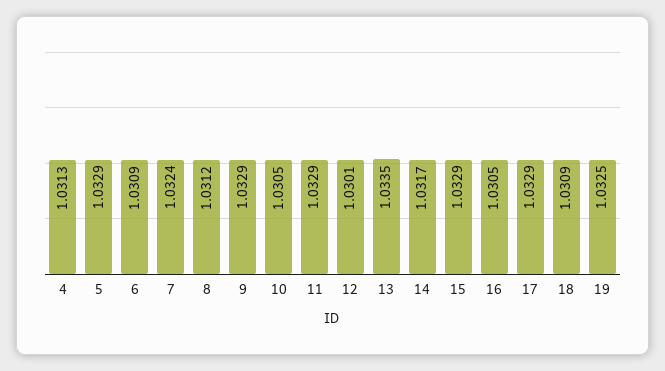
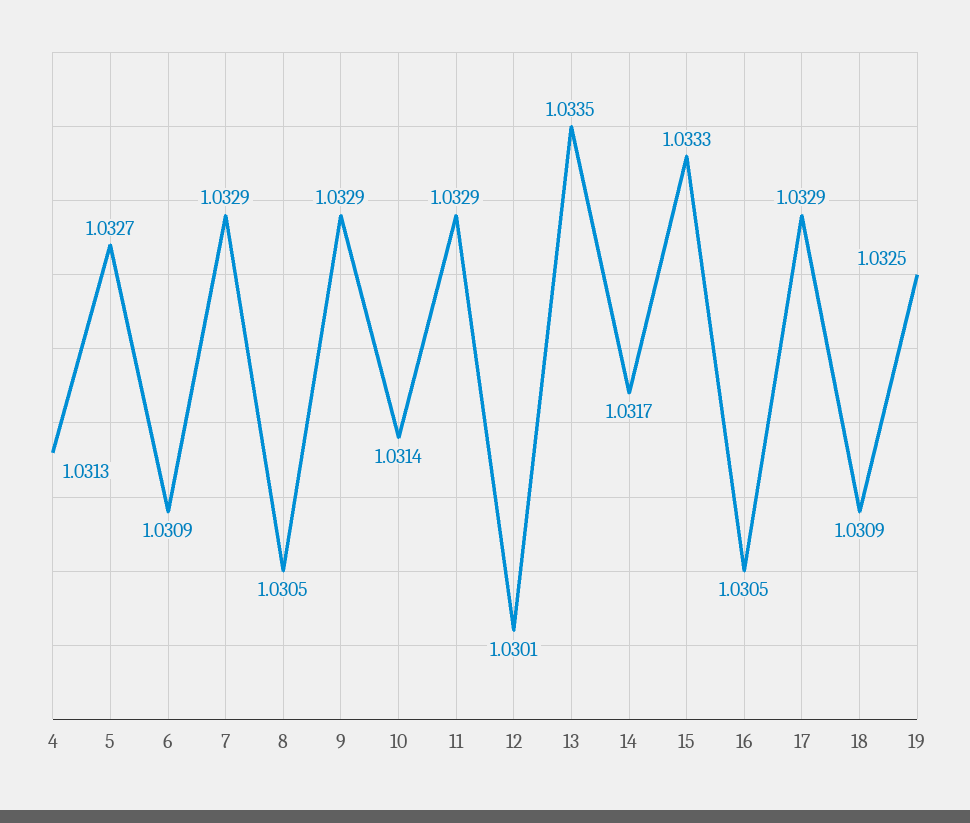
5: 1.0329 -> 1.0327
7: 1.0324 -> 1.0329
8: 1.0312 -> 1.0305
10: 1.0305 -> 1.0314
15: 1.0329 -> 1.0333

